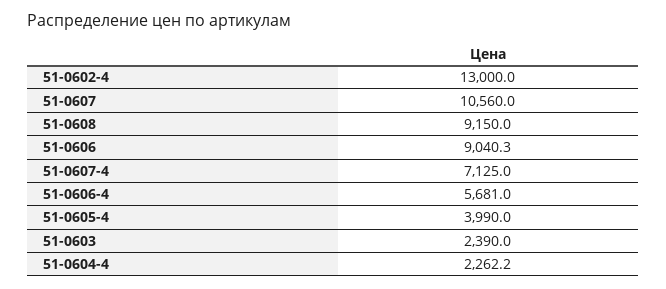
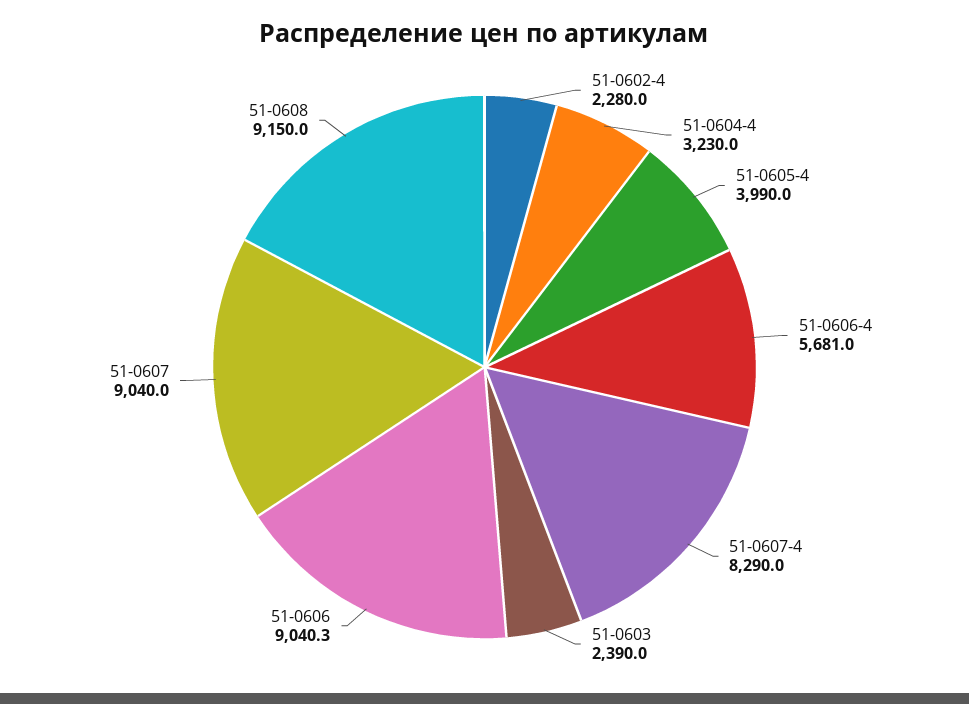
51-0602-4: 13000 -> 2280
51-0607: 10560 -> 9040
51-0607-4: 7125 -> 8290
51-0604-4: 2262.2 -> 3230

